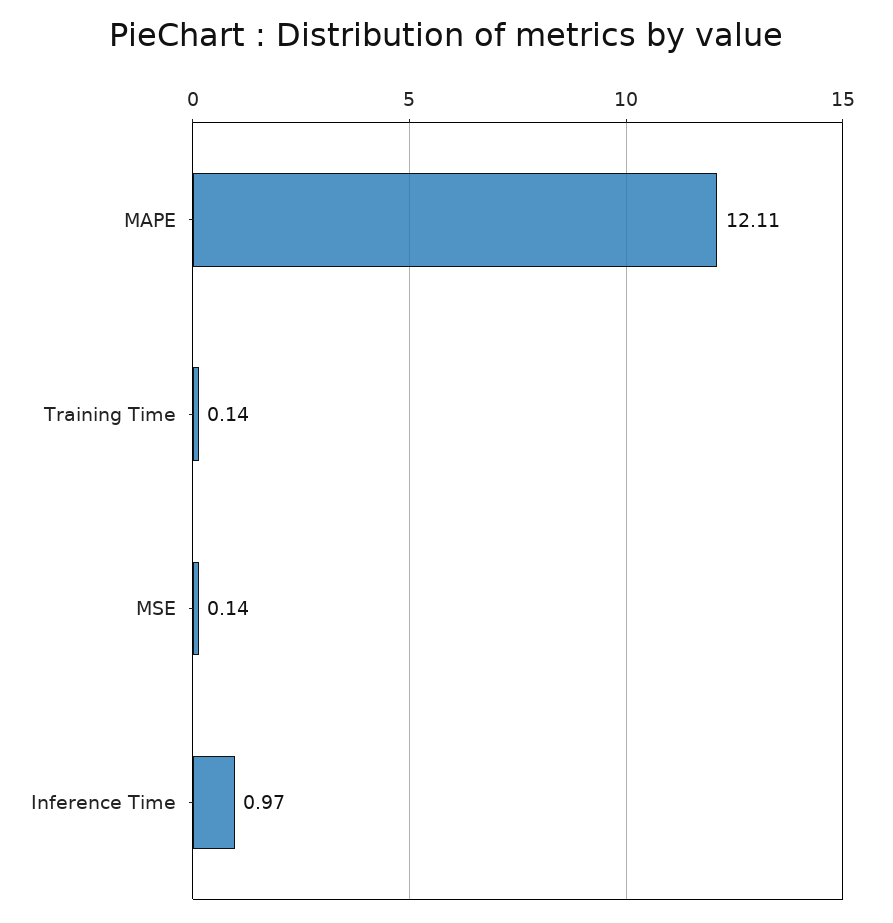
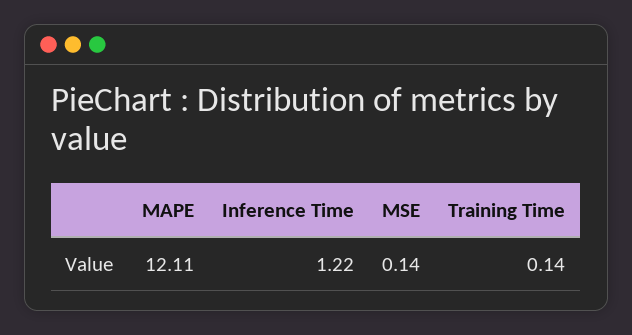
Inference Time: 0.97 -> 1.22

